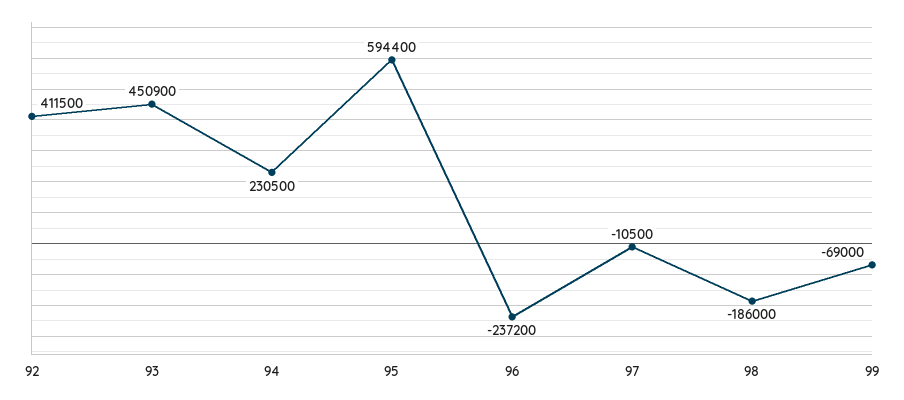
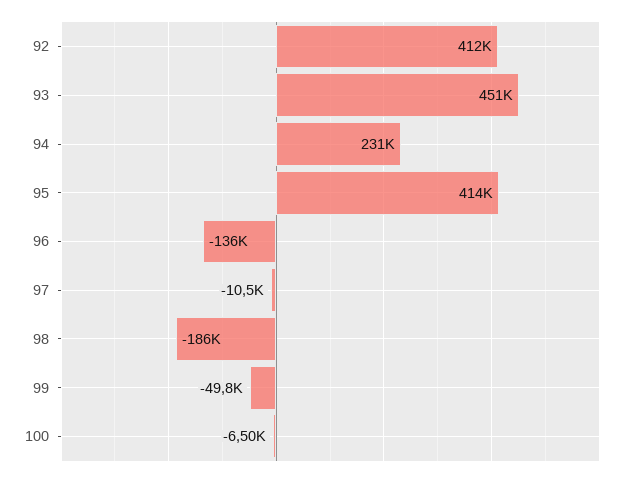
95: 594400 -> 414000
96: -237200 -> -136000
99: -69000 -> -49800
100: none -> -6500

